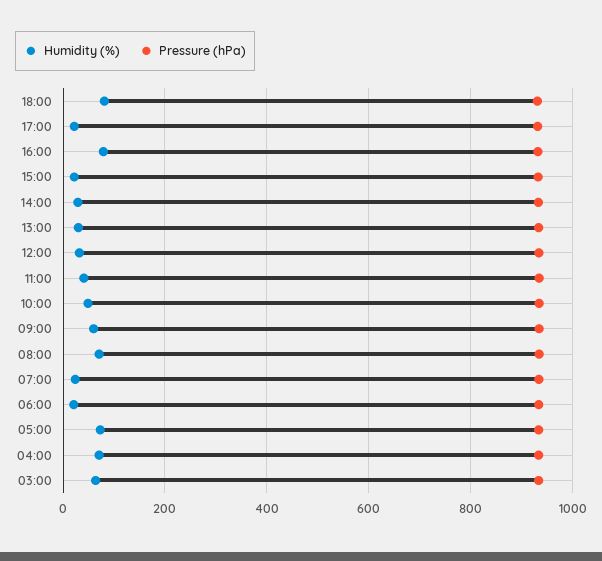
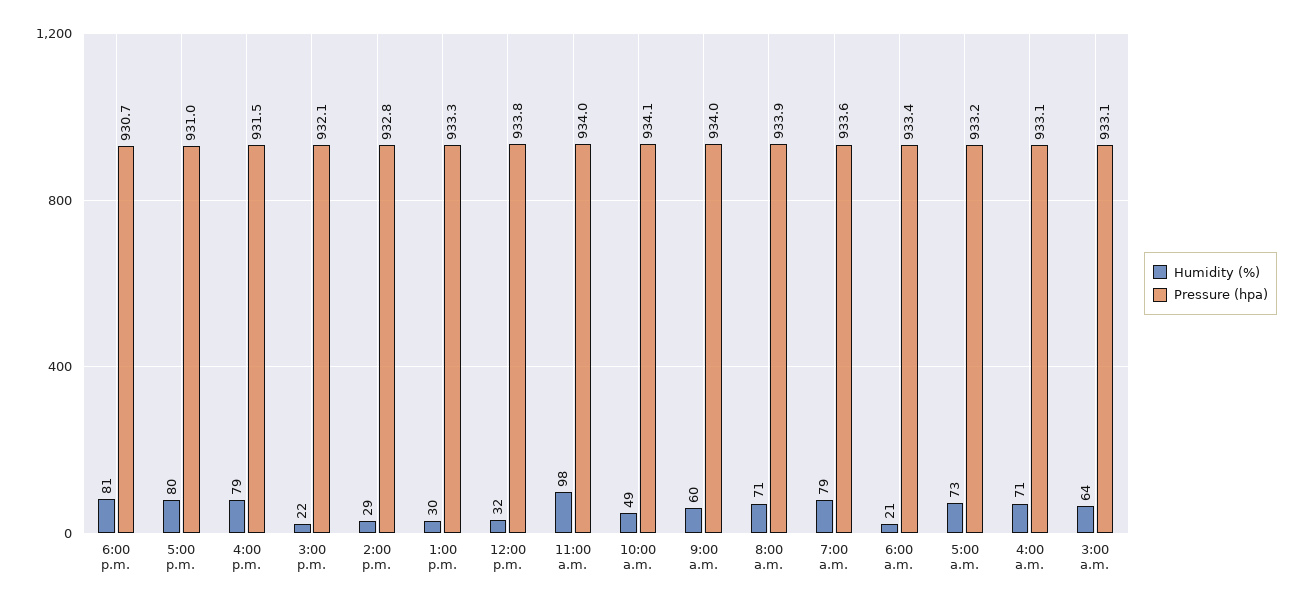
Humidity (%), 17:00: 20 -> 80
Humidity (%), 11:00: 40 -> 98
Humidity (%), 07:00: 20 -> 79

